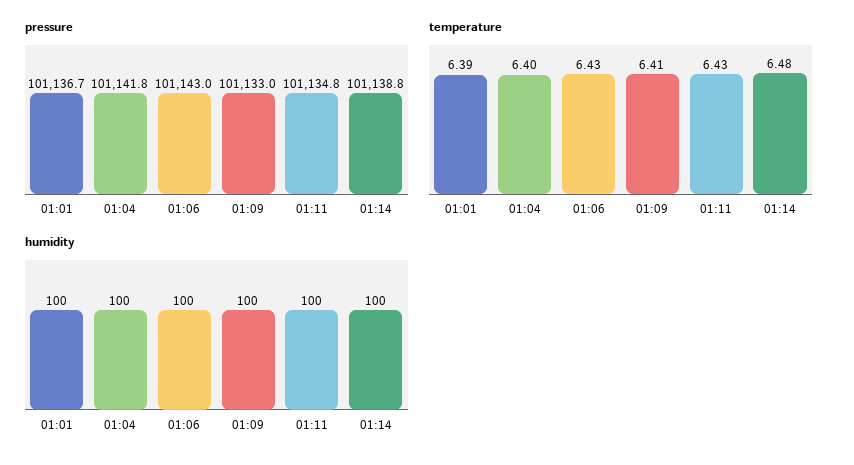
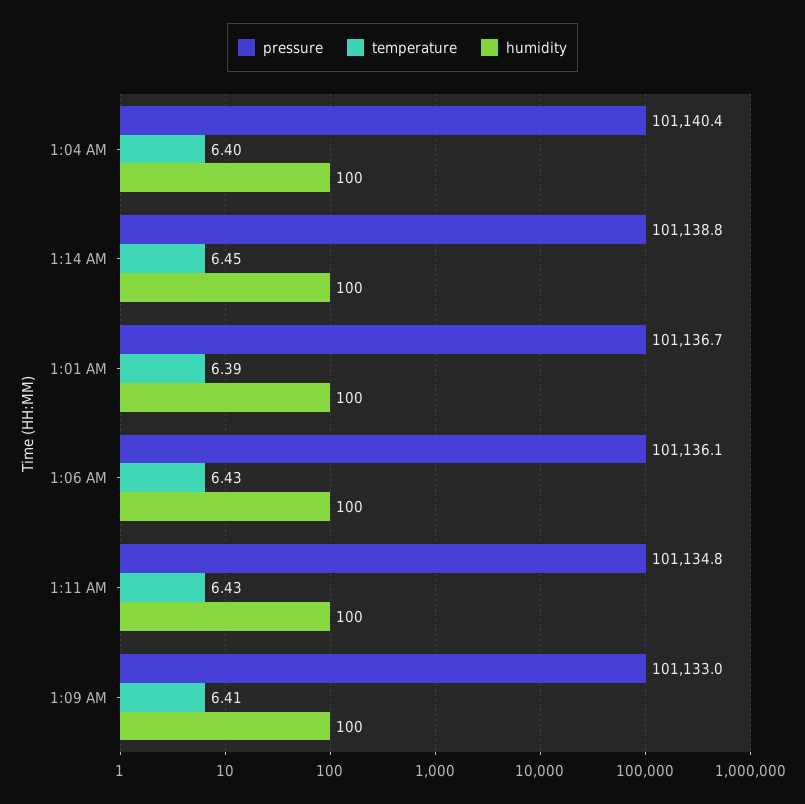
pressure, 01:04: 101141.8 -> 101140.4
pressure, 01:06: 101143 -> 101136.1
temperature, 01:14: 6.48 -> 6.45

